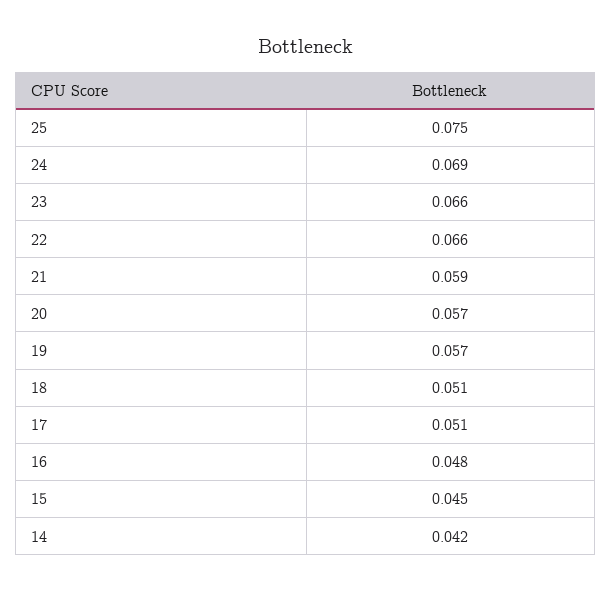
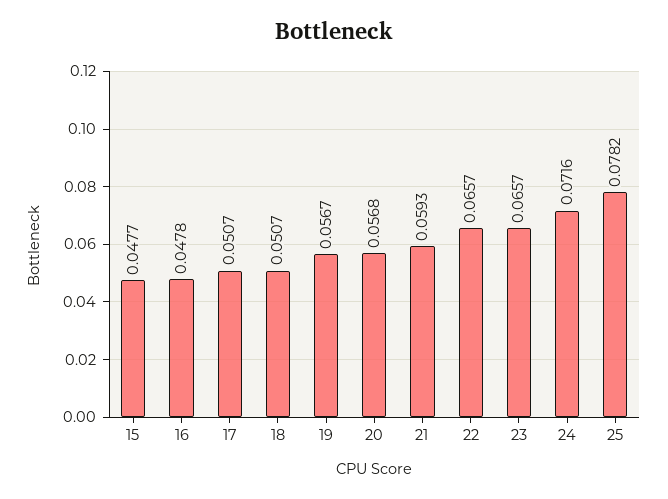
25: 0.075 -> 0.0782
24: 0.069 -> 0.0716
15: 0.045 -> 0.0477
14: 0.042 -> none

